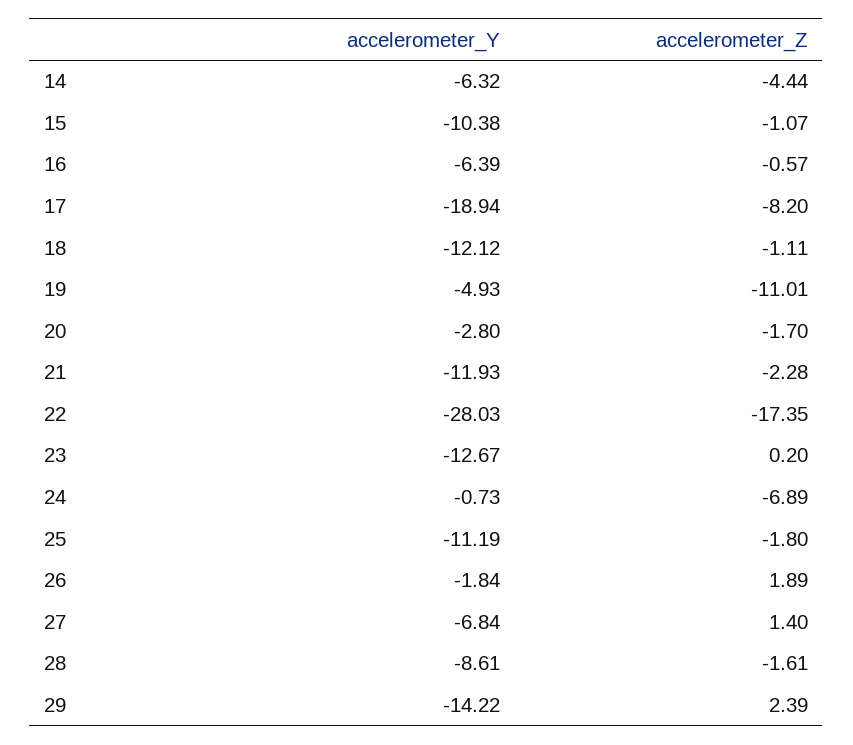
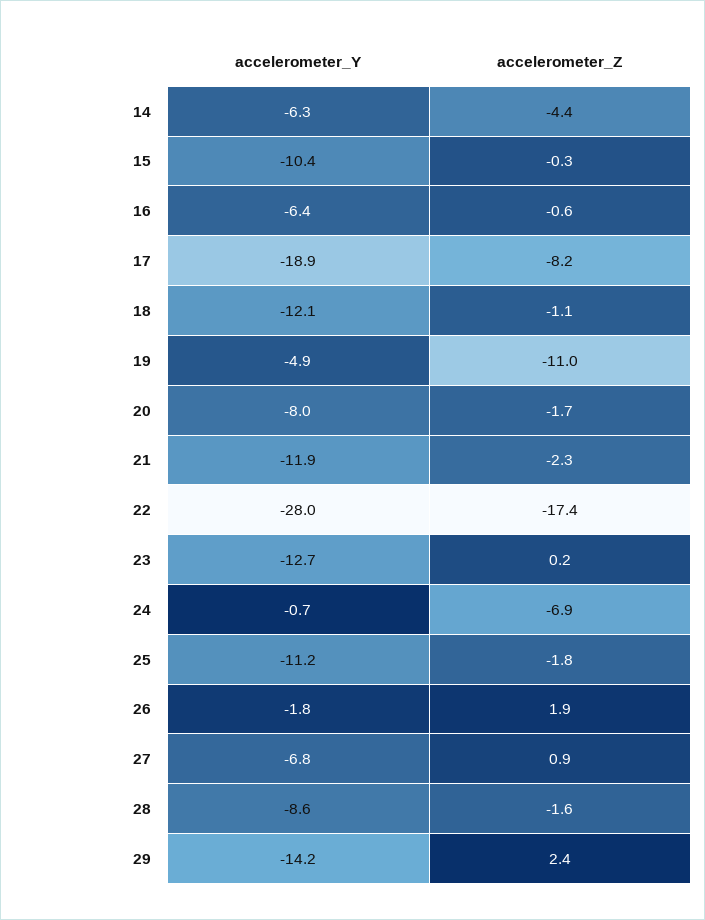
accelerometer_Z, 15: -1.07 -> -0.3
accelerometer_Y, 20: -2.8 -> -8
accelerometer_Z, 27: 1.4 -> 0.9

